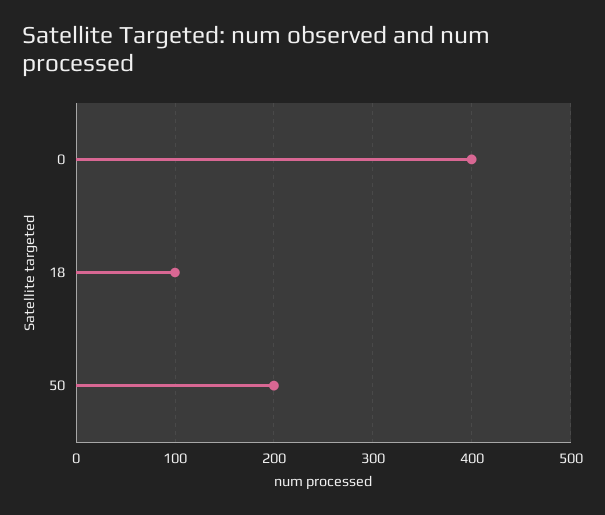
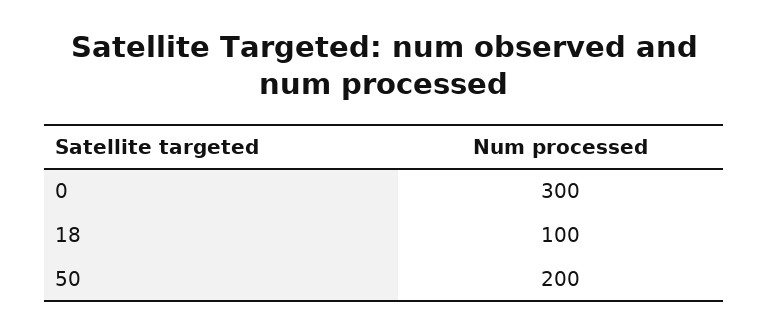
0: 400 -> 300

